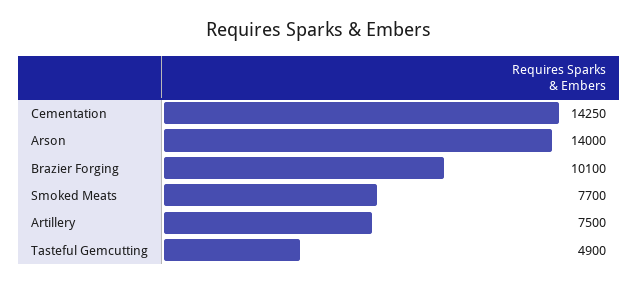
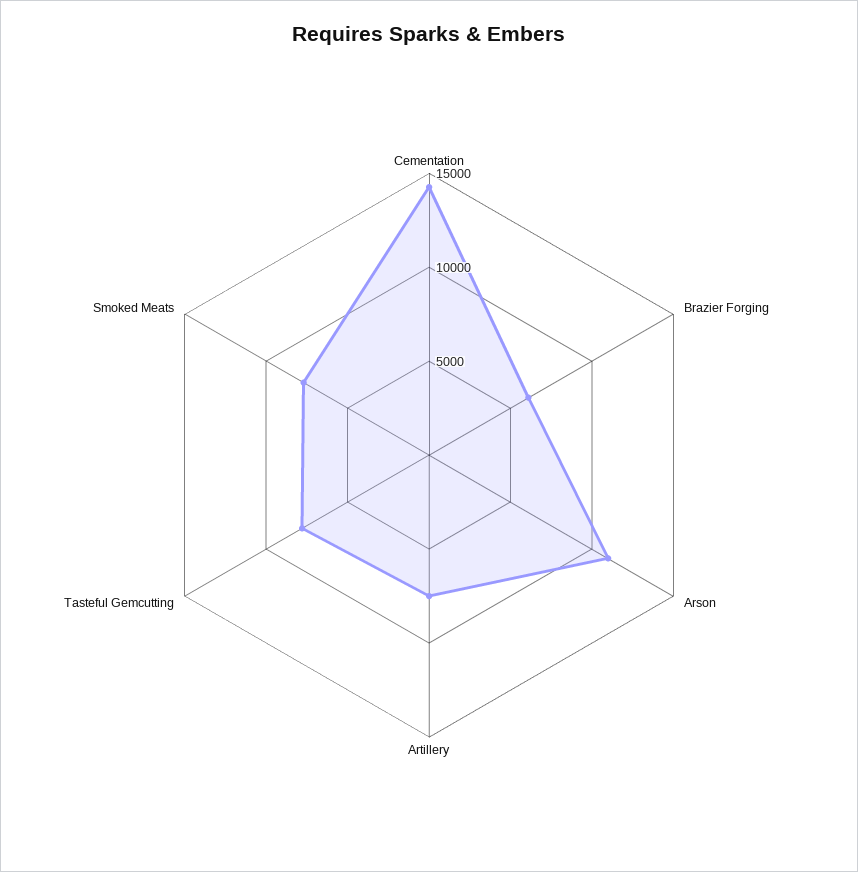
Arson: 14000 -> 11000
Brazier Forging: 10100 -> 6000
Tasteful Gemcutting: 4900 -> 8000

